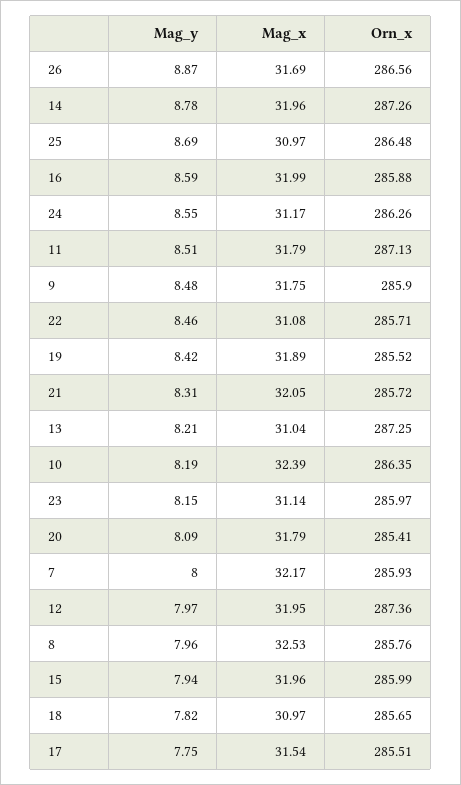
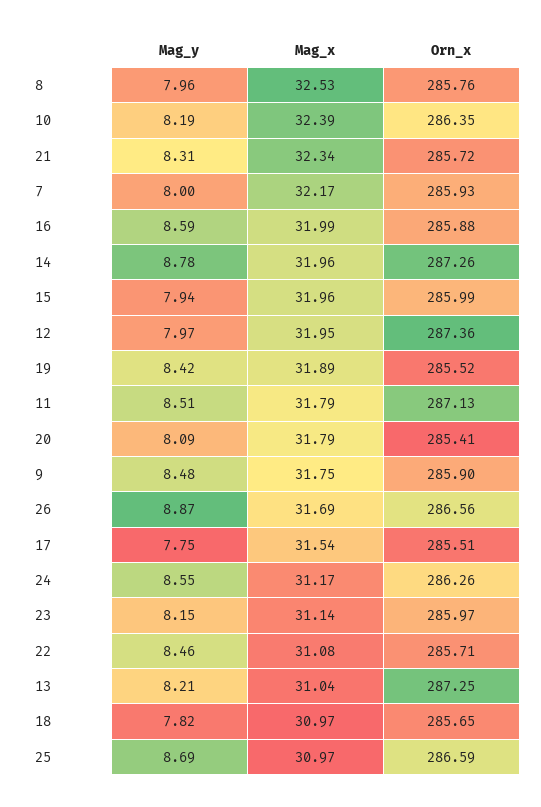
Orn_x, 25: 286.48 -> 286.59
Mag_x, 21: 32.05 -> 32.34

